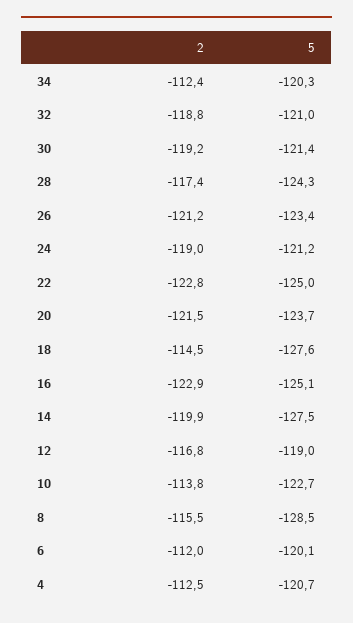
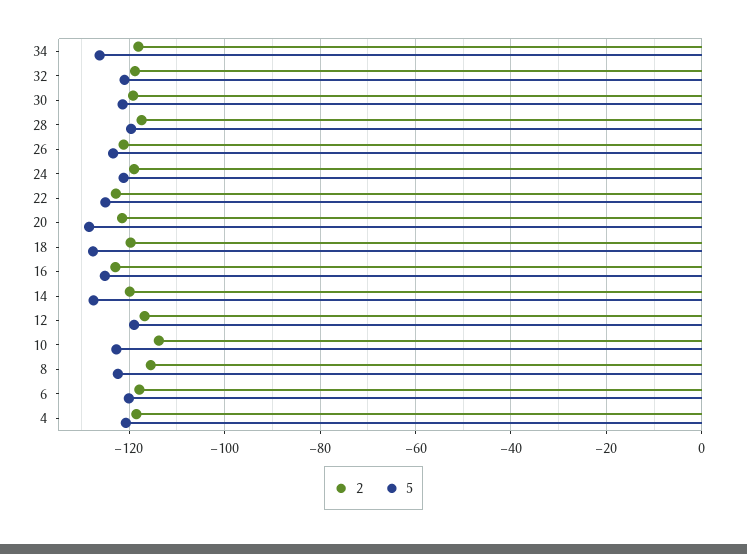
2, 34: -112.4 -> -118
5, 34: -120.3 -> -126
5, 28: -124.3 -> -120
5, 20: -123.7 -> -128
2, 18: -114.5 -> -120
5, 8: -128.5 -> -122
2, 6: -112 -> -118
2, 4: -112.5 -> -118

